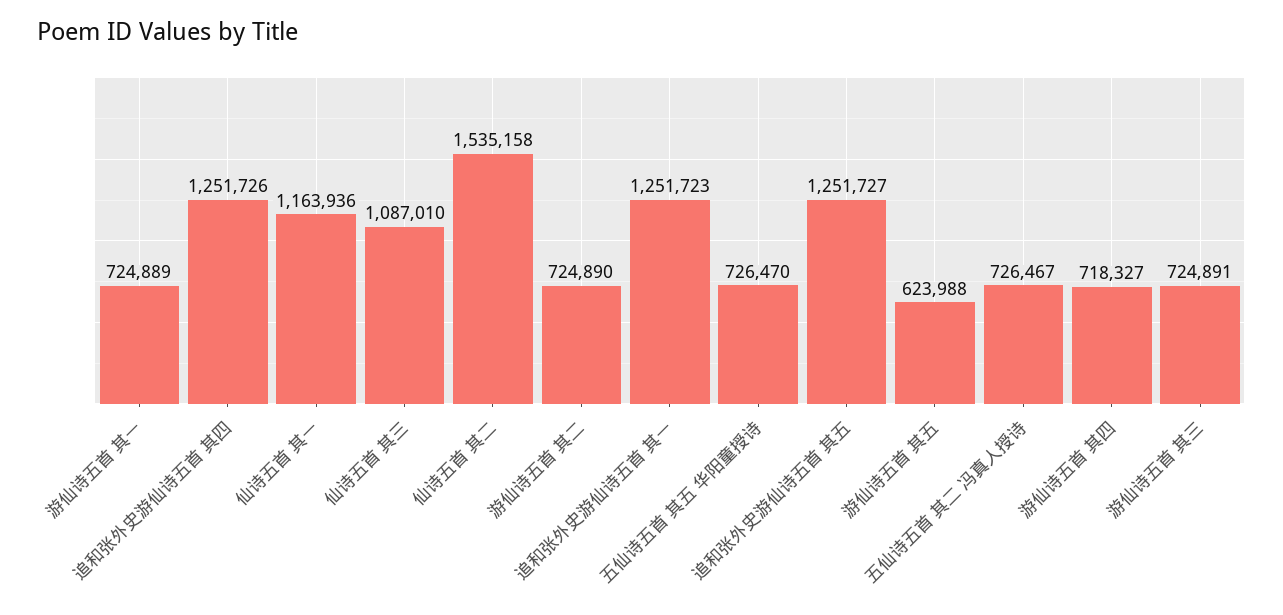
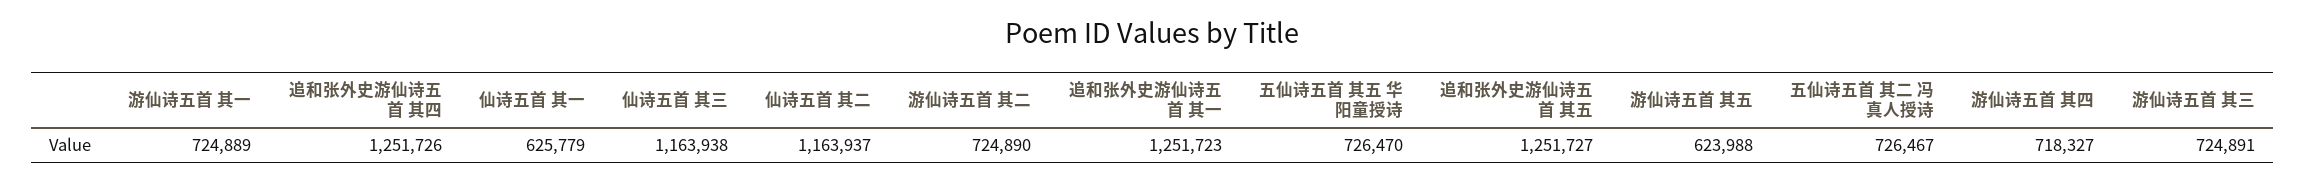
仙诗五首 其一: 1163936 -> 625779
仙诗五首 其三: 1087010 -> 1163938
仙诗五首 其二: 1535158 -> 1163937

